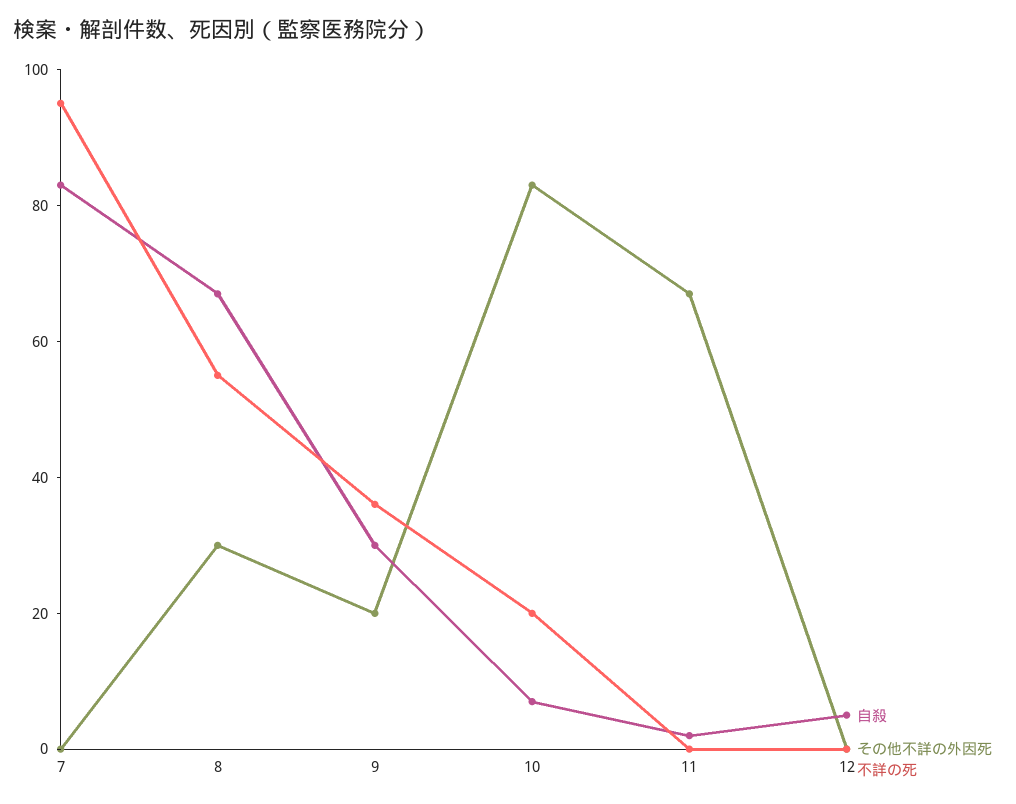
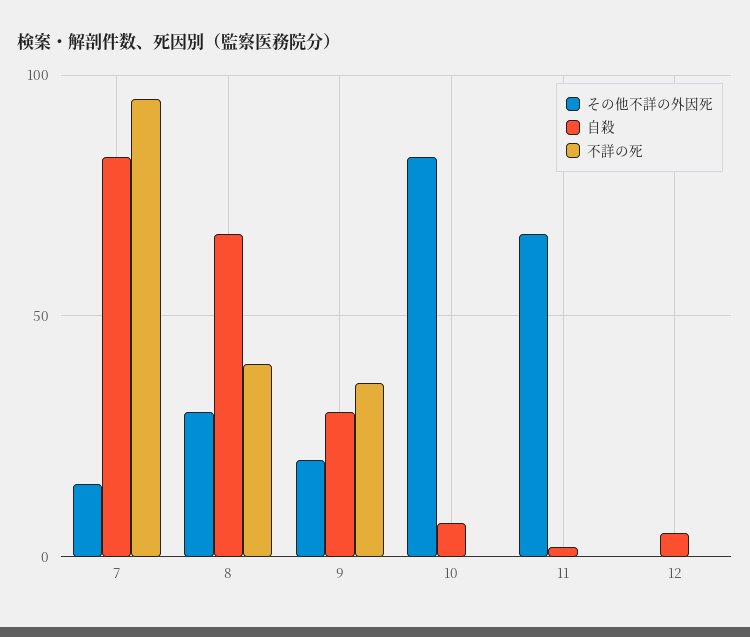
その他不詳の外因死, 7: 0 -> 15
不詳の死, 8: 55 -> 40
不詳の死, 10: 20 -> 0

